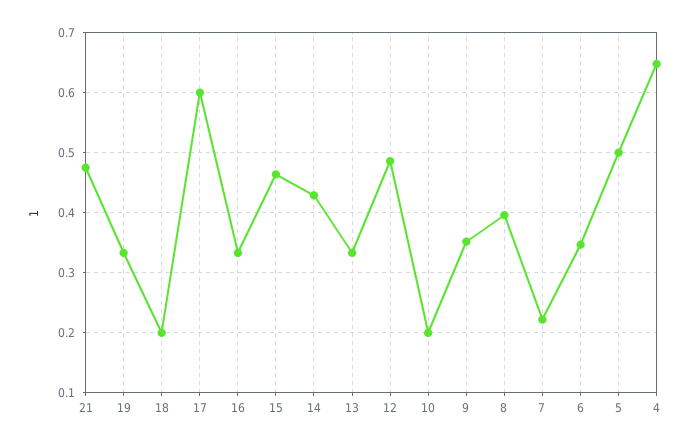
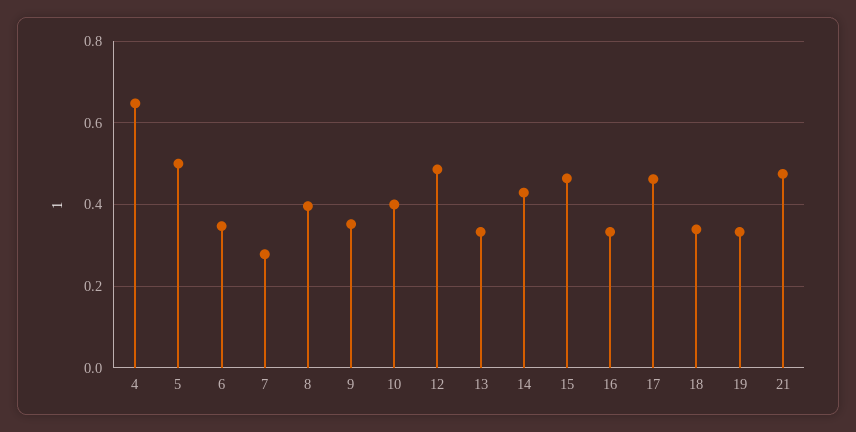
18: 0.2 -> 0.34
17: 0.6 -> 0.46
10: 0.2 -> 0.4
7: 0.22 -> 0.28

